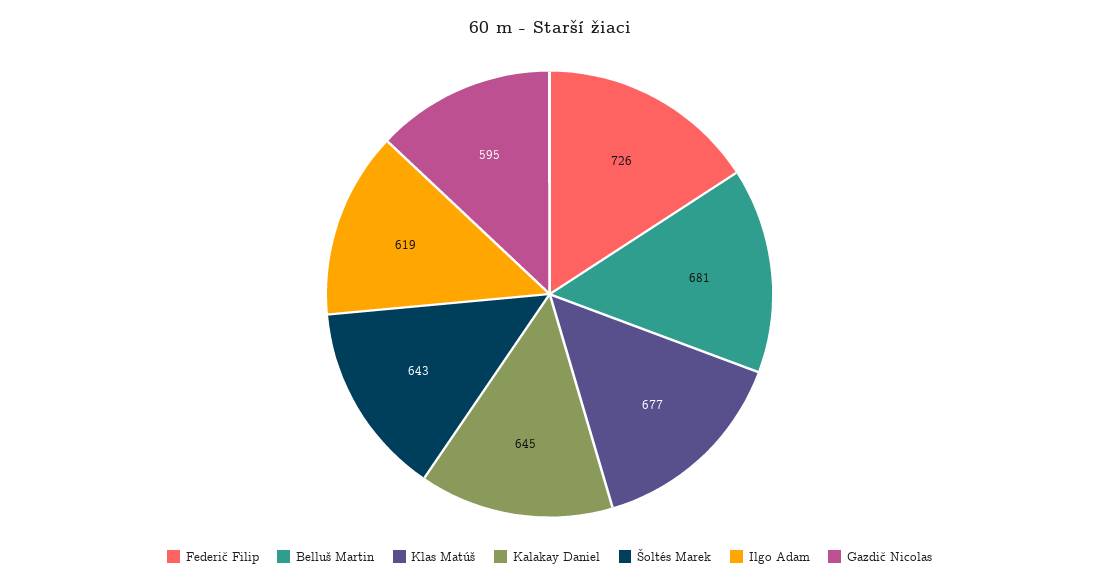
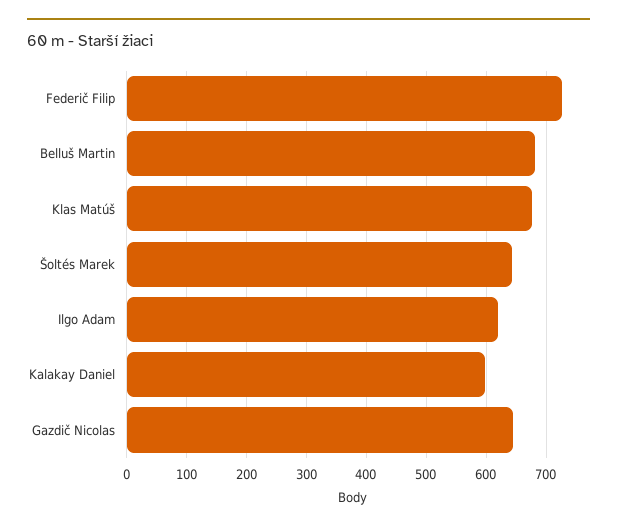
Kalakay Daniel: 645 -> 600
Gazdič Nicolas: 595 -> 640

